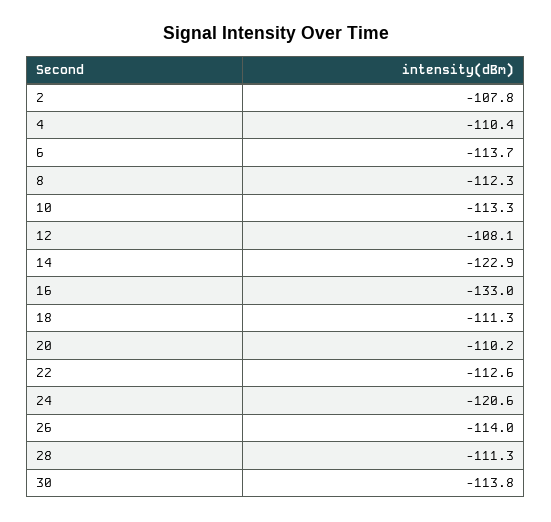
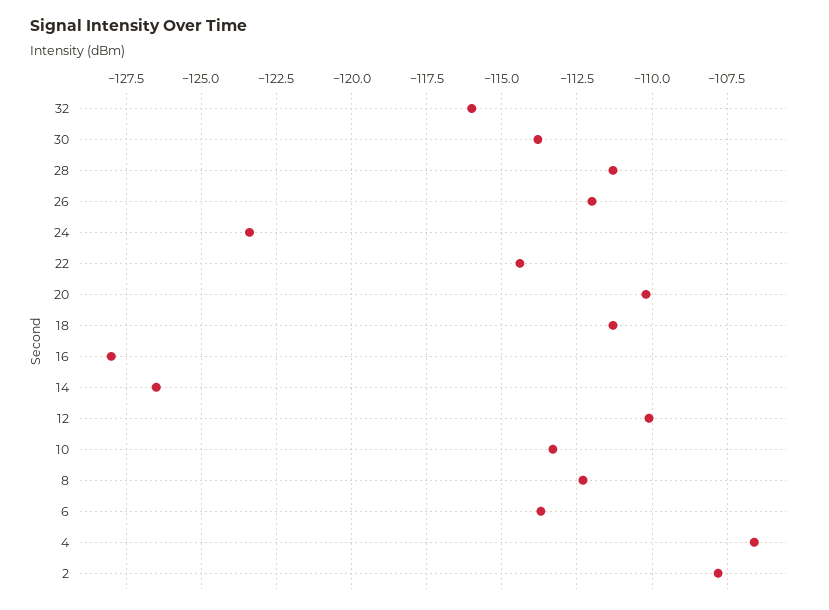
4: -110.4 -> -106.5
12: -108.1 -> -110
14: -122.9 -> -126.5
16: -133 -> -128
22: -112.6 -> -114.5
24: -120.6 -> -123.5
26: -114 -> -112
32: none -> -116

